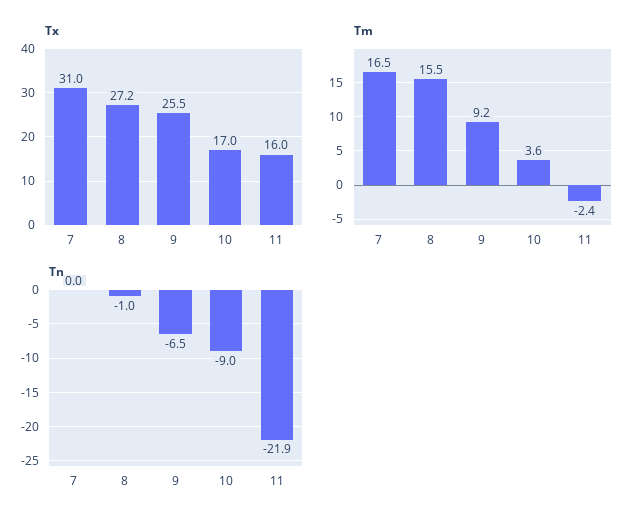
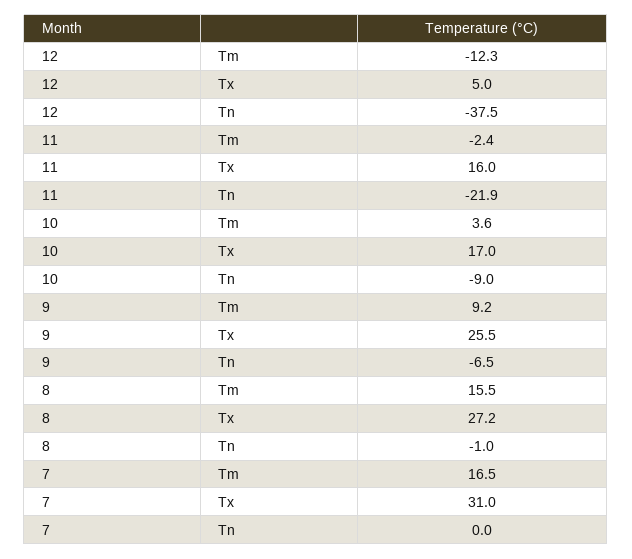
Tm, 12: none -> -12.3
Tx, 12: none -> 5
Tn, 12: none -> -37.5

